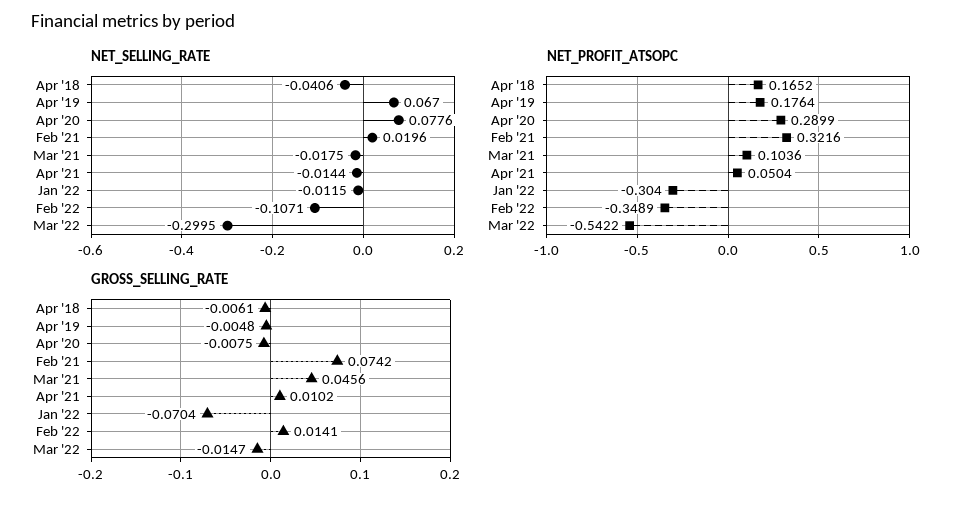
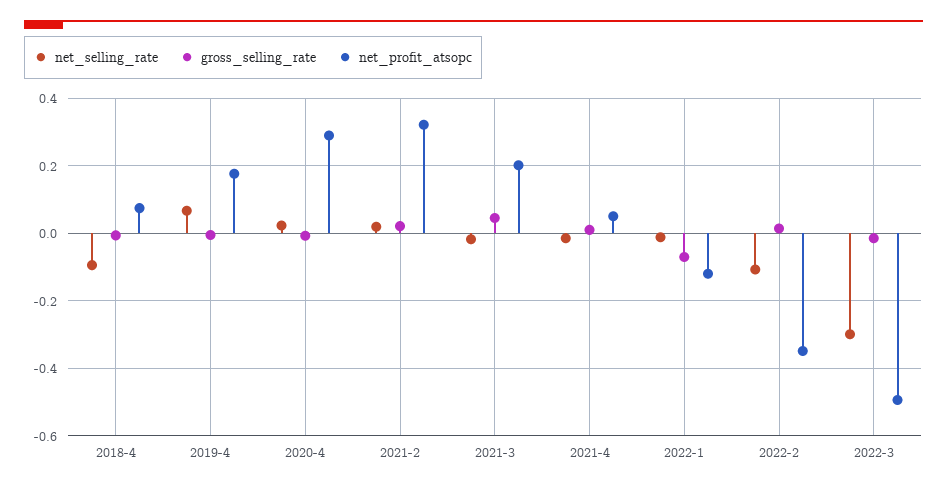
NET_SELLING_RATE, Apr '18: -0.0406 -> -0.1
NET_SELLING_RATE, Apr '20: 0.0776 -> 0.02
NET_PROFIT_ATSOPC, Apr '18: 0.1652 -> 0.08
NET_PROFIT_ATSOPC, Mar '21: 0.1036 -> 0.2
NET_PROFIT_ATSOPC, Jan '22: -0.304 -> -0.12
NET_PROFIT_ATSOPC, Mar '22: -0.5422 -> -0.5
GROSS_SELLING_RATE, Feb '21: 0.0742 -> 0.02

